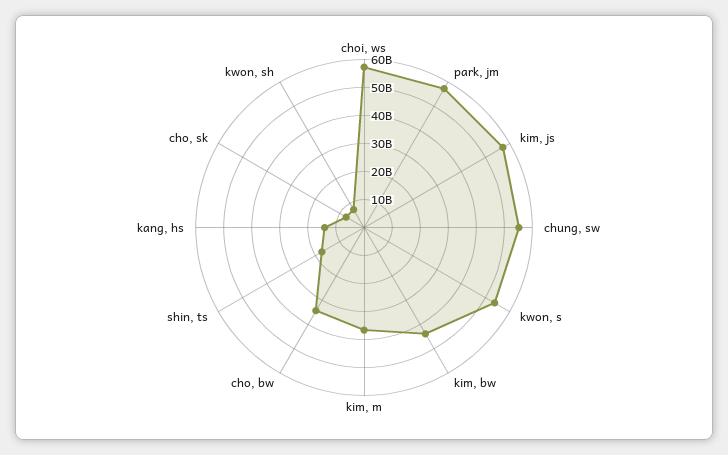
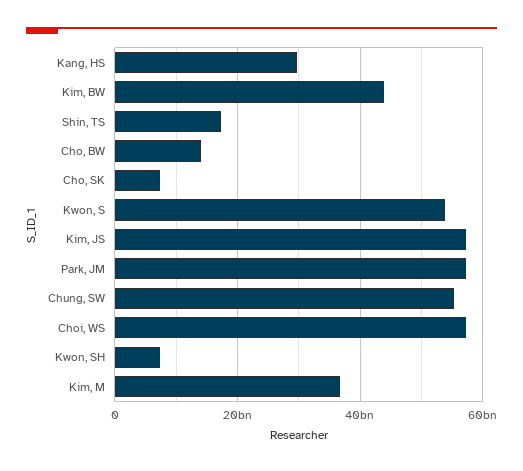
cho, bw: 35000000000 -> 14000000000
kang, hs: 15000000000 -> 30000000000

